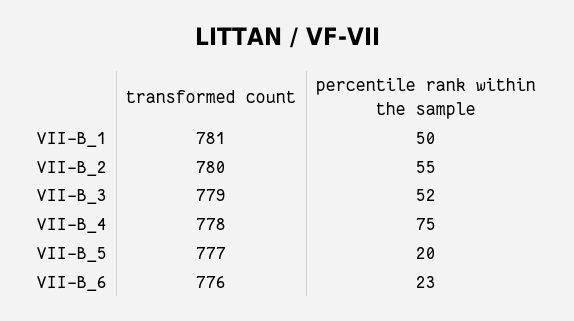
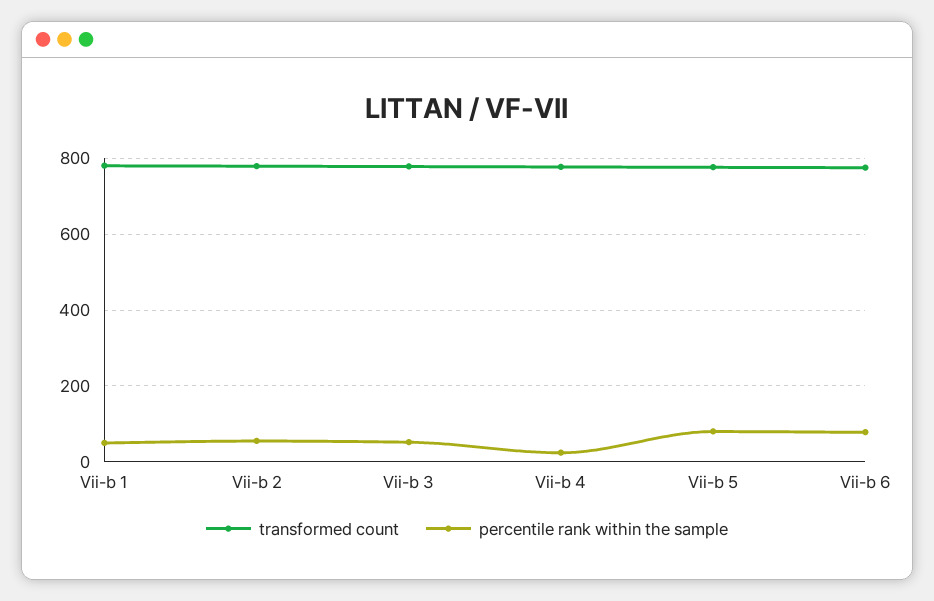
percentile rank within the sample, VII-B_4: 75 -> 20
percentile rank within the sample, VII-B_5: 20 -> 80
percentile rank within the sample, VII-B_6: 23 -> 80

